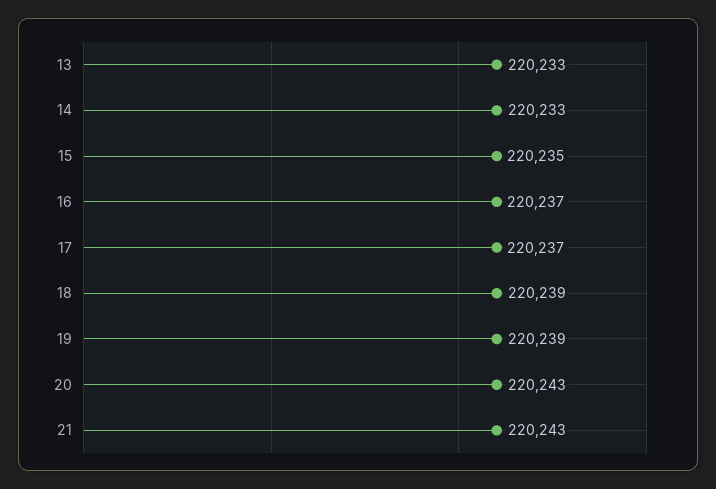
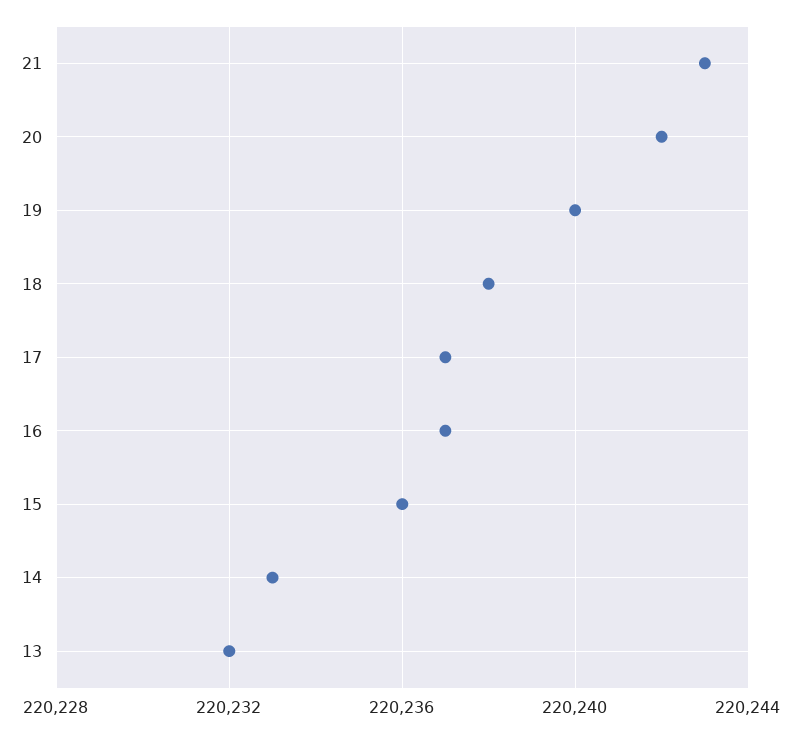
13: 220233 -> 220232
15: 220235 -> 220236
18: 220239 -> 220238
19: 220239 -> 220240
20: 220243 -> 220242

